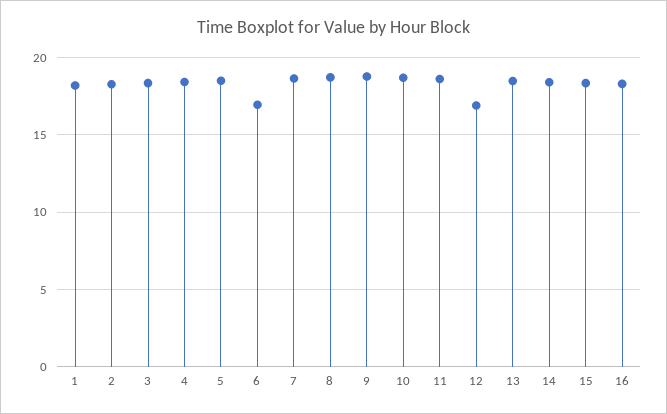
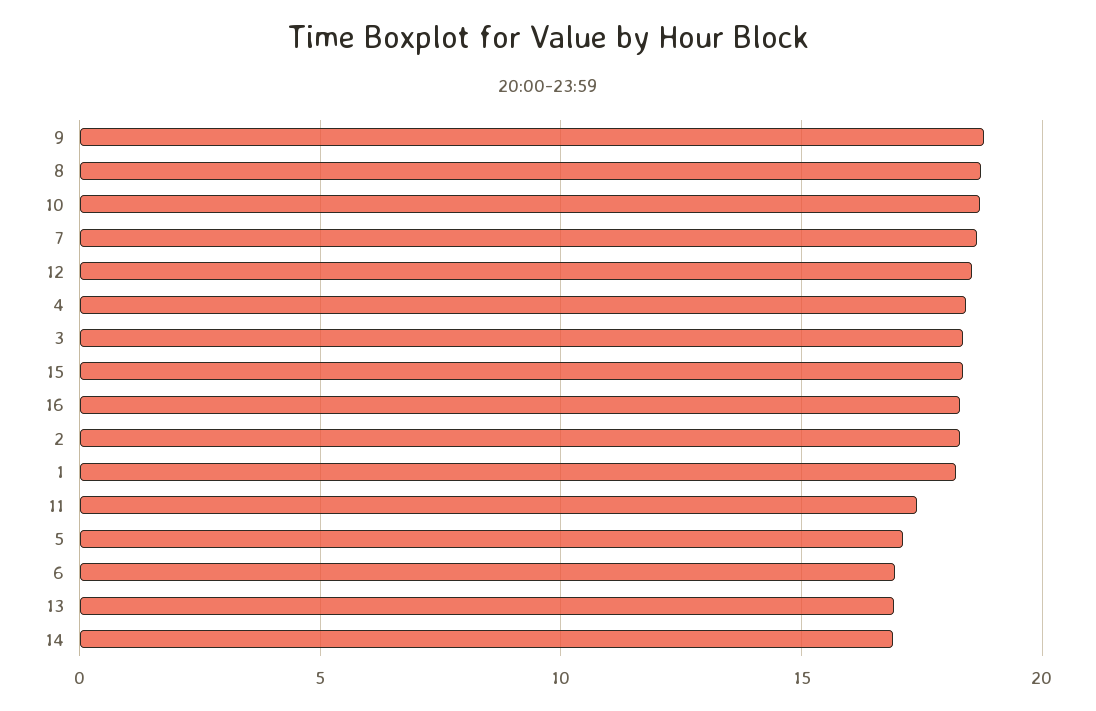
5: 18.5 -> 17
11: 18.5 -> 17.5
12: 17 -> 18.5
13: 18.5 -> 17
14: 18.5 -> 17

